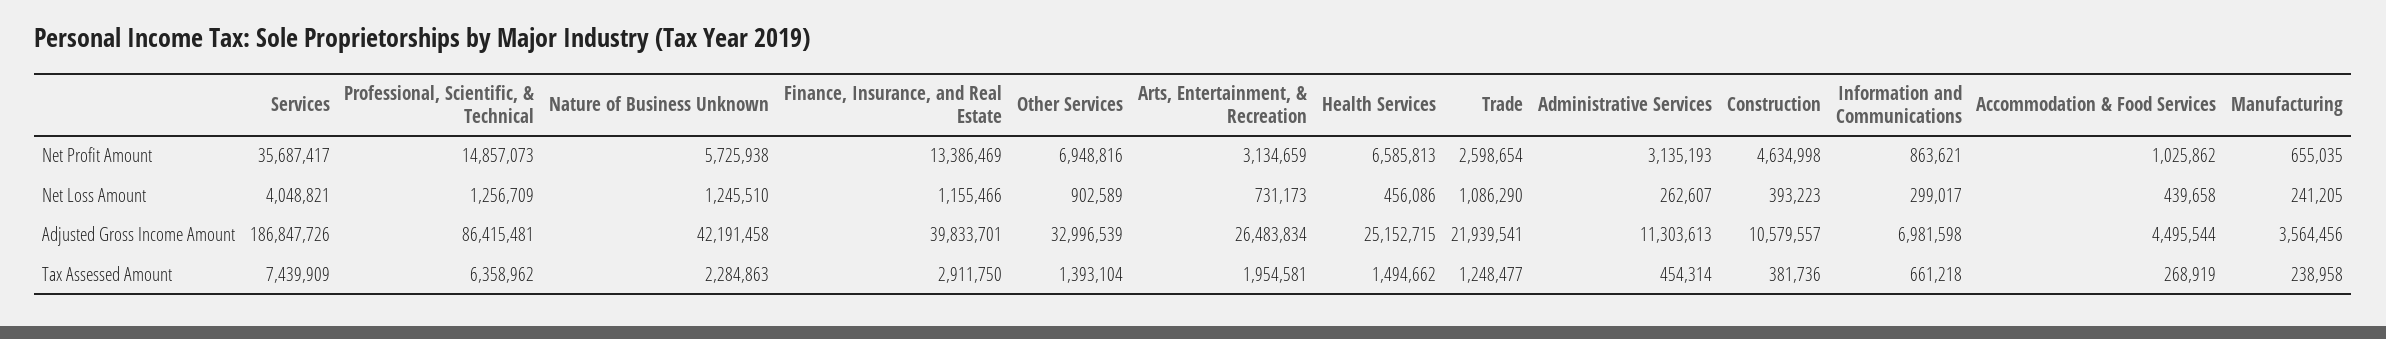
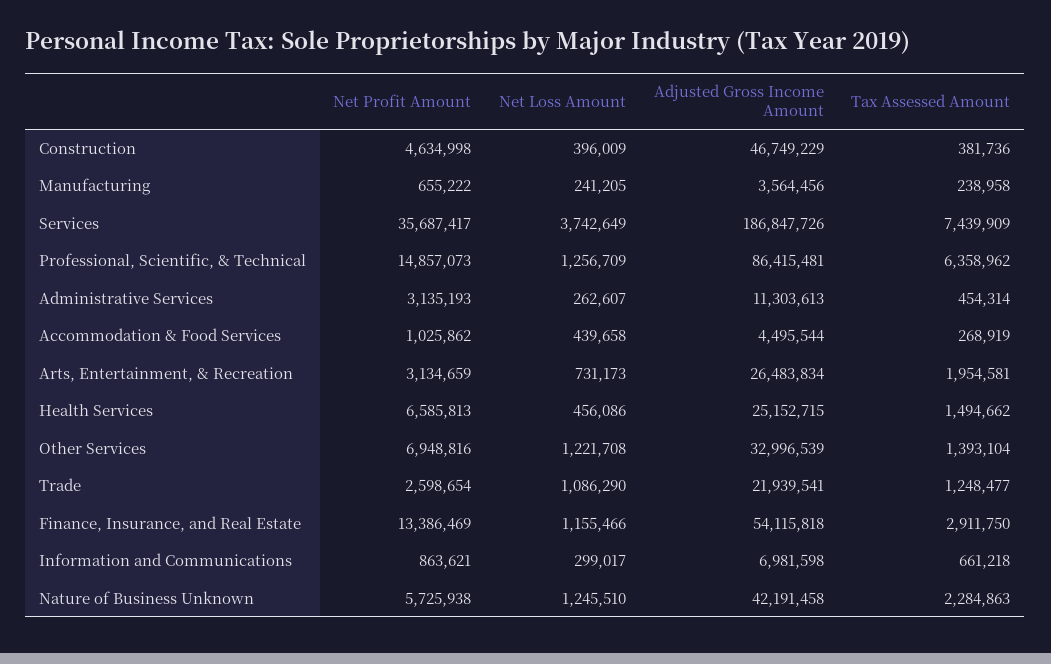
Manufacturing, Net Profit Amount: 655035 -> 655222
Services, Net Loss Amount: 4048821 -> 3742649
Other Services, Net Loss Amount: 902589 -> 1221708
Construction, Net Loss Amount: 393223 -> 396009
Finance, Insurance, and Real Estate, Adjusted Gross Income Amount: 39833701 -> 54115818
Construction, Adjusted Gross Income Amount: 10579557 -> 46749229

